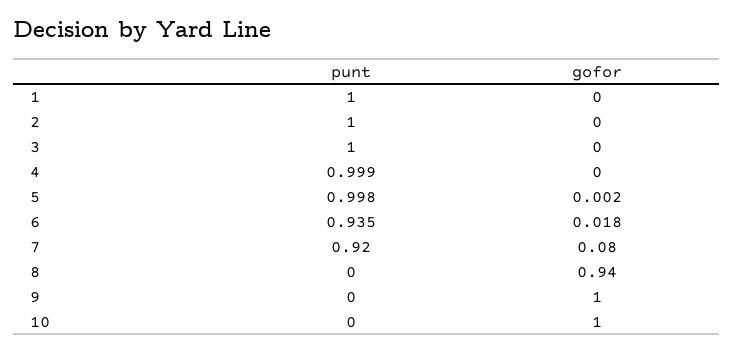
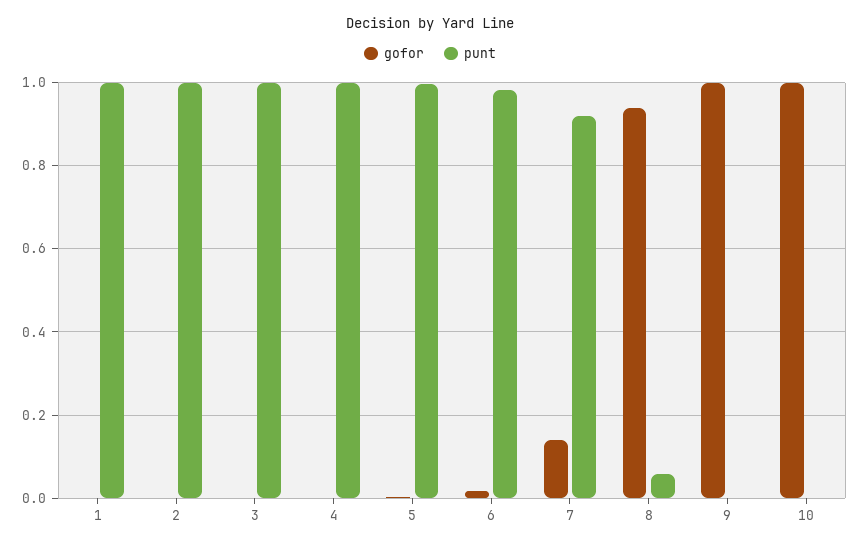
punt, 6: 0.935 -> 0.98
gofor, 7: 0.08 -> 0.14
punt, 8: 0 -> 0.06

